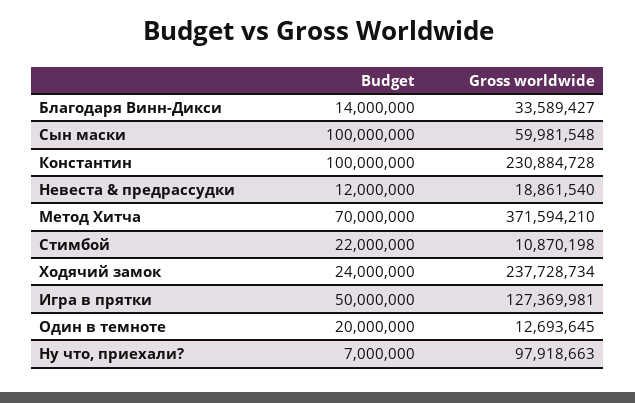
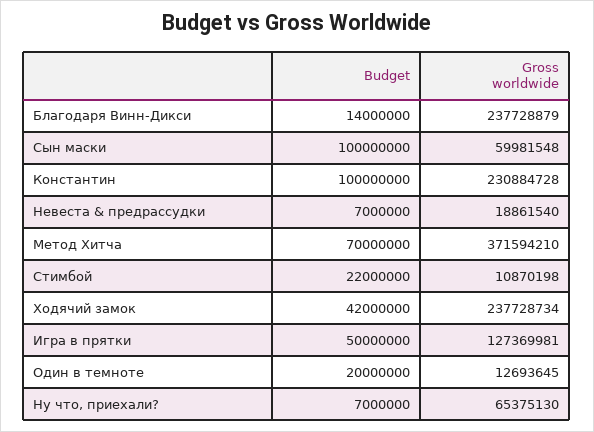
Gross worldwide, Благодаря Винн-Дикси: 33589427 -> 237728879
Budget, Невеста & предрассудки: 12000000 -> 7000000
Budget, Ходячий замок: 24000000 -> 42000000
Gross worldwide, Ну что, приехали?: 97918663 -> 65375130

